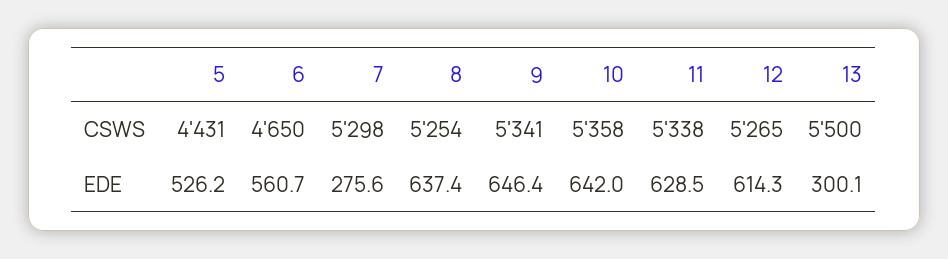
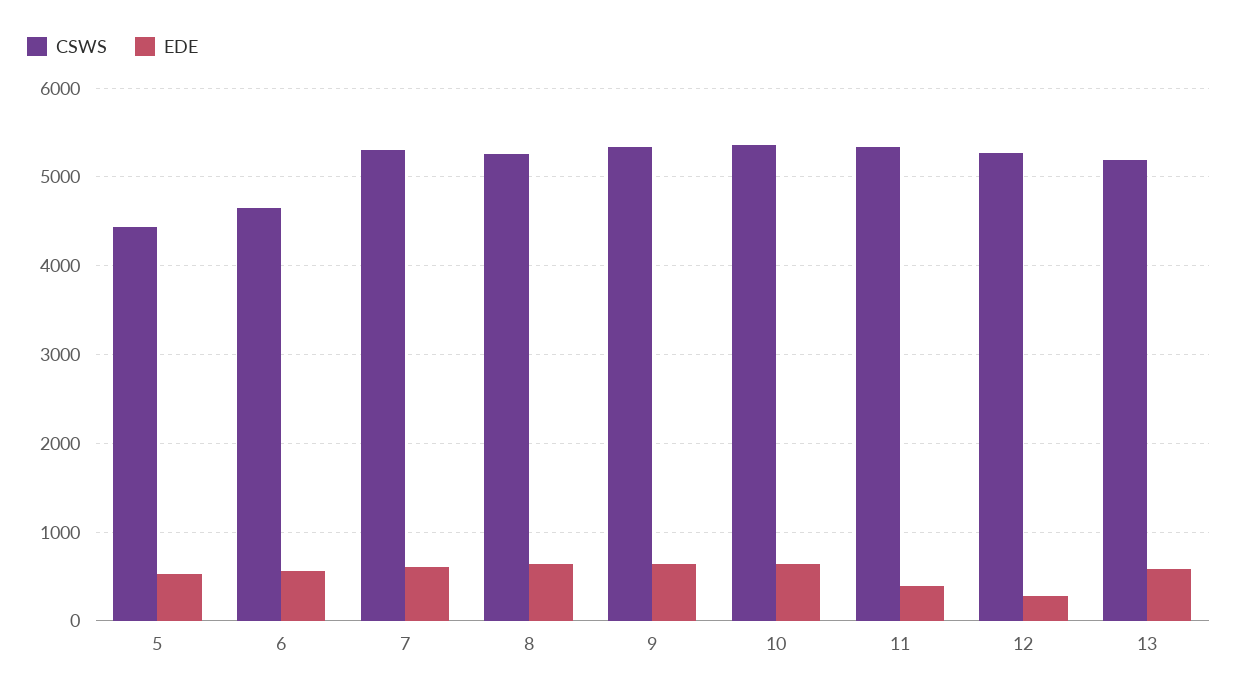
CSWS, 13: 5500 -> 5200
EDE, 7: 275.6 -> 600
EDE, 11: 628.5 -> 400
EDE, 12: 614.3 -> 300
EDE, 13: 300.1 -> 600

